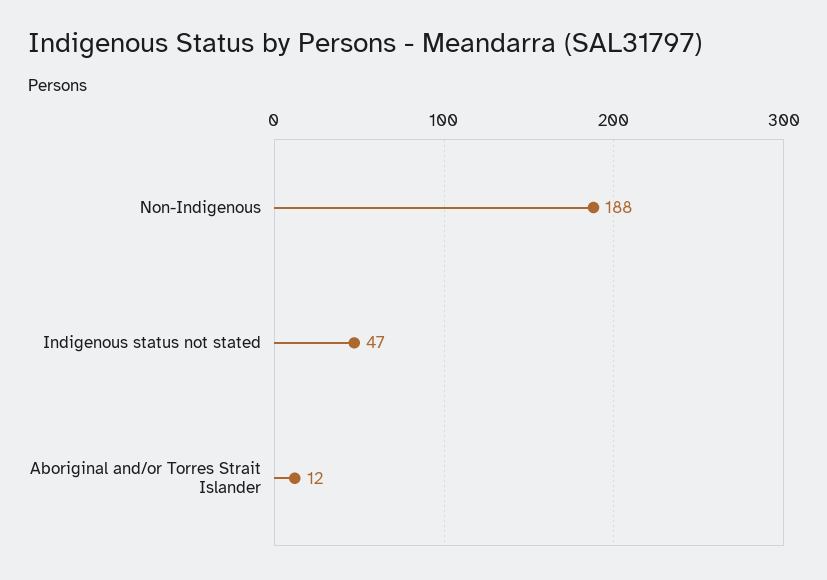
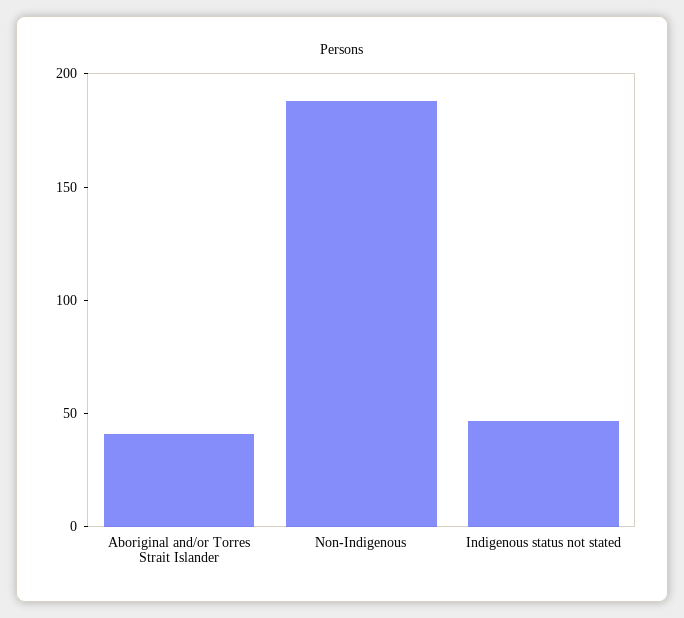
Aboriginal and/or Torres Strait Islander: 12 -> 40

